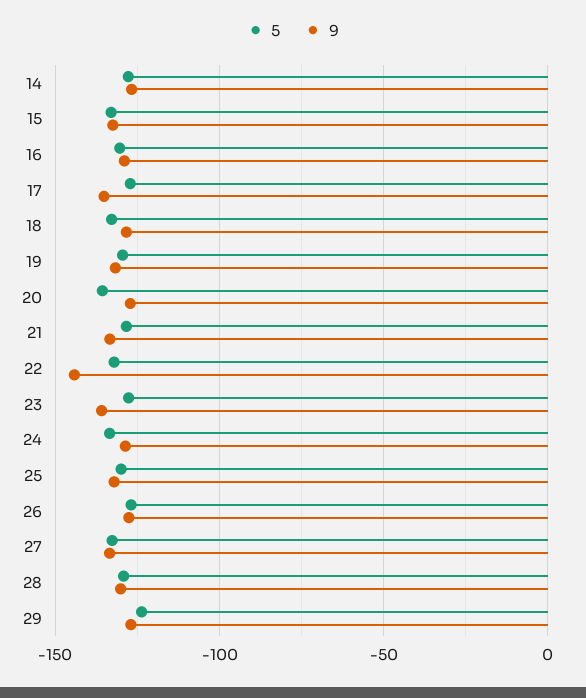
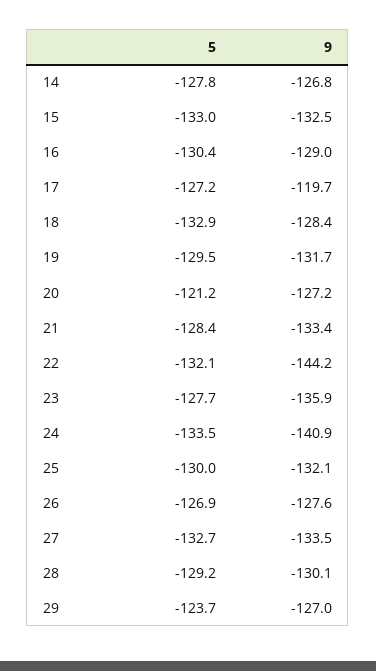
9, 17: -135 -> -119.7
5, 20: -135 -> -121.2
9, 24: -130 -> -140.9

